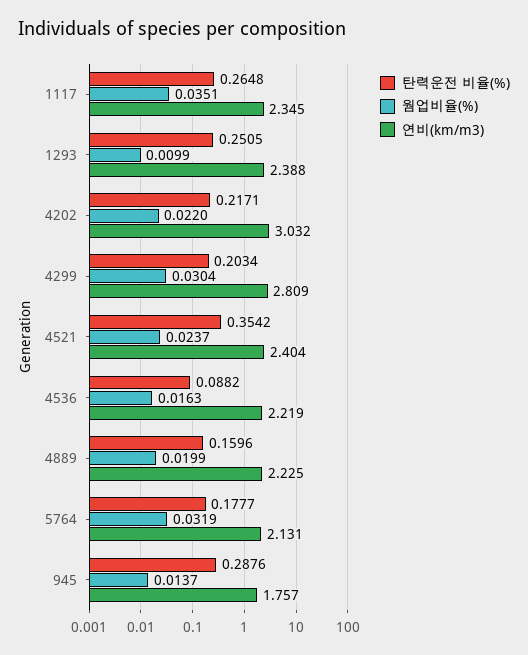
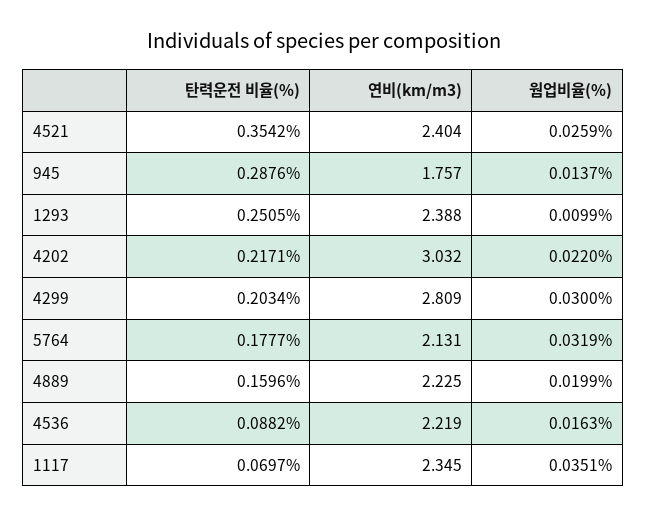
탄력운전 비율(%), 1117: 0.2648 -> 0.0697
웜업비율(%), 4299: 0.0304 -> 0.03
웜업비율(%), 4521: 0.0237 -> 0.0259

